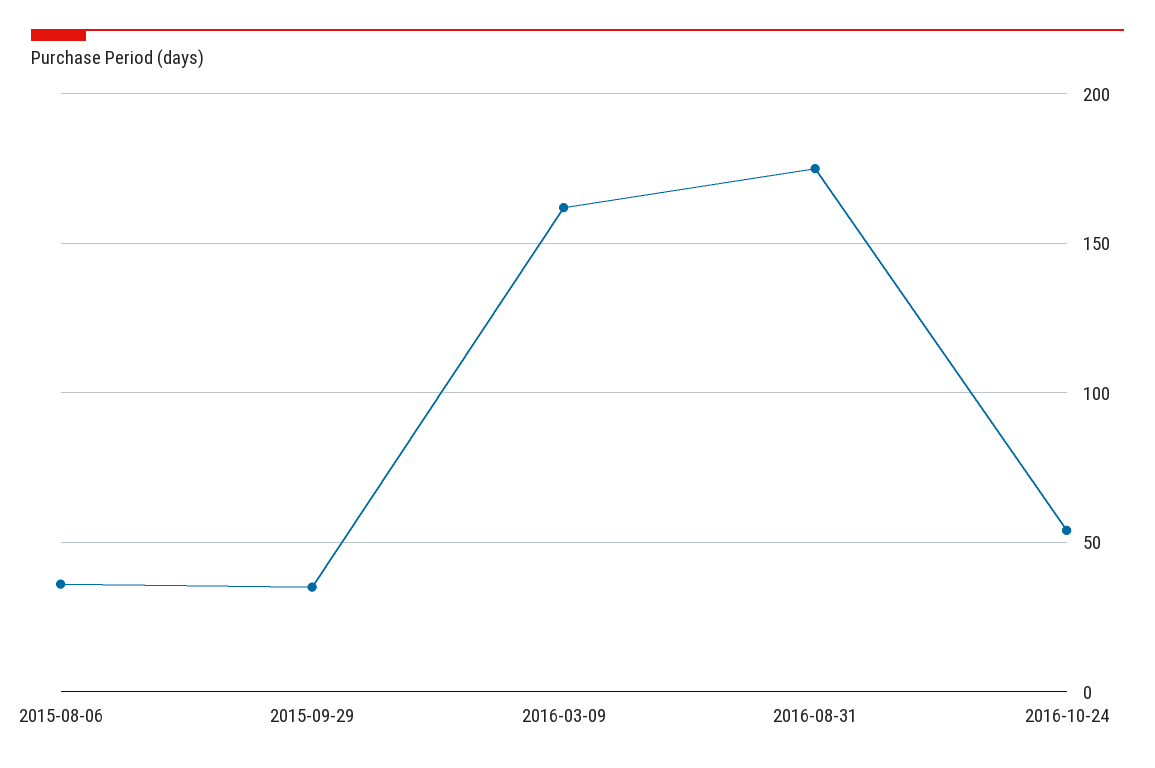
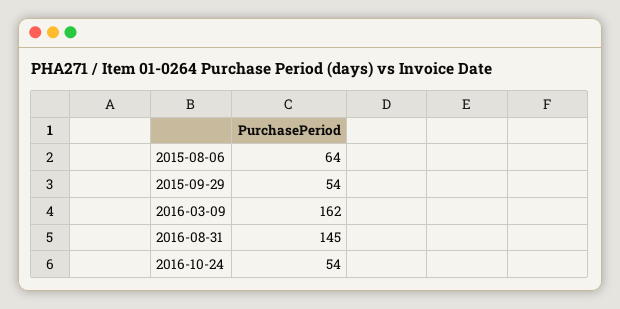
2015-08-06: 35 -> 64
2015-09-29: 35 -> 54
2016-08-31: 175 -> 145

